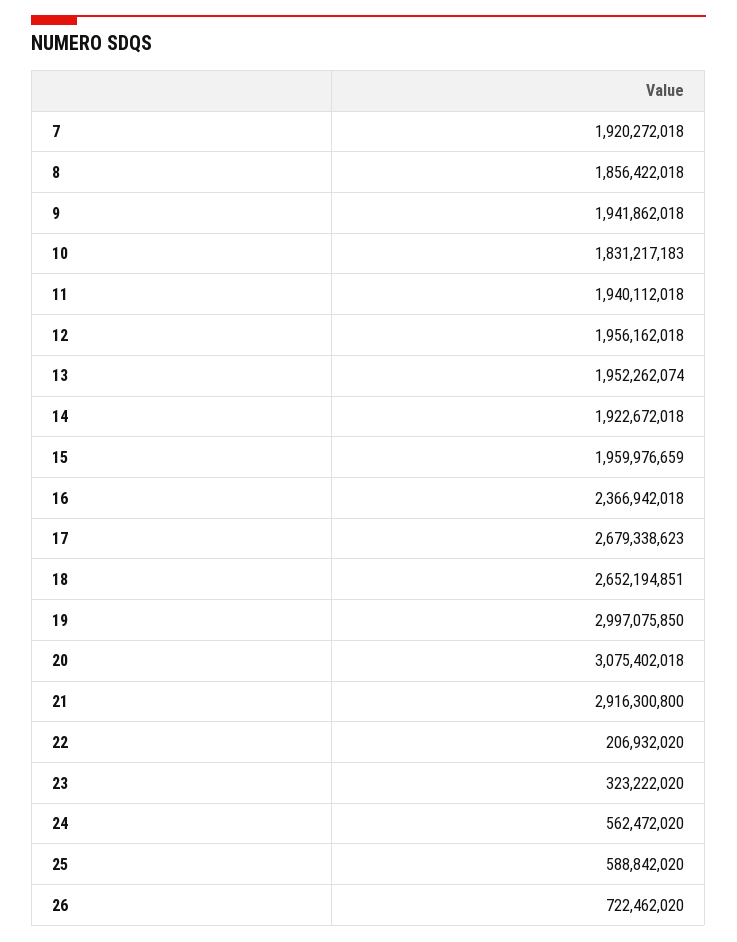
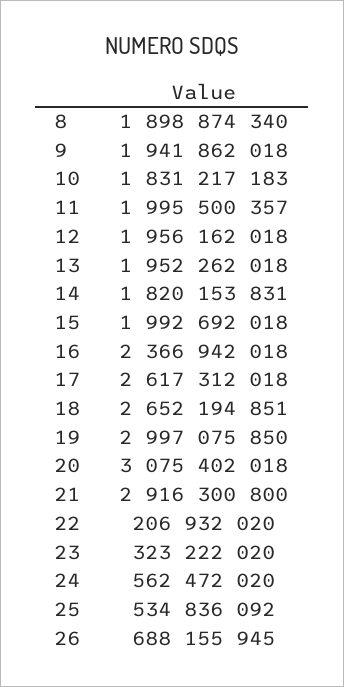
7: 1920272018 -> none
8: 1856422018 -> 1898874340
11: 1940112018 -> 1995500357
13: 1952262074 -> 1952262018
14: 1922672018 -> 1820153831
15: 1959976659 -> 1992692018
17: 2679338623 -> 2617312018
25: 588842020 -> 534836092
26: 722462020 -> 688155945

